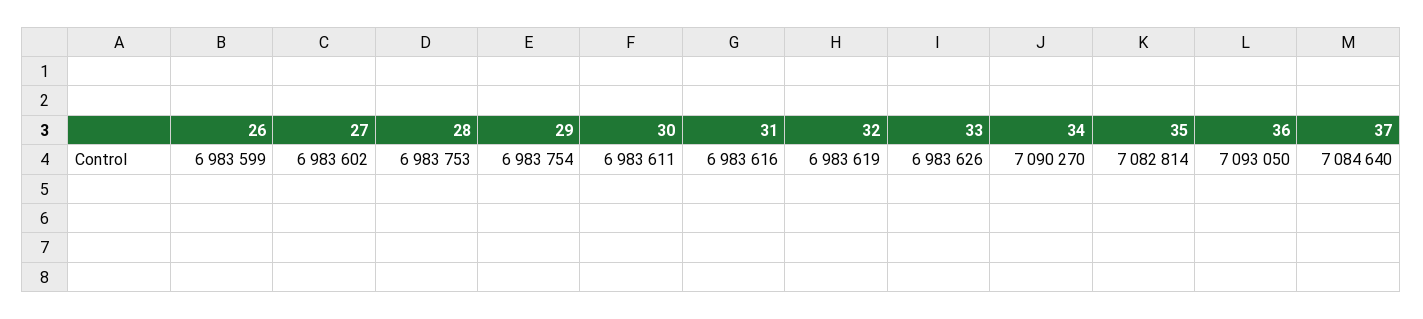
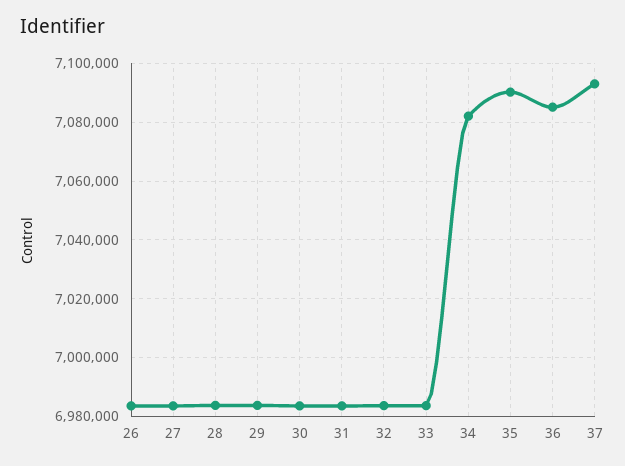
34: 7090270 -> 7082500
35: 7082814 -> 7090000
36: 7093050 -> 7085000
37: 7084640 -> 7092500

